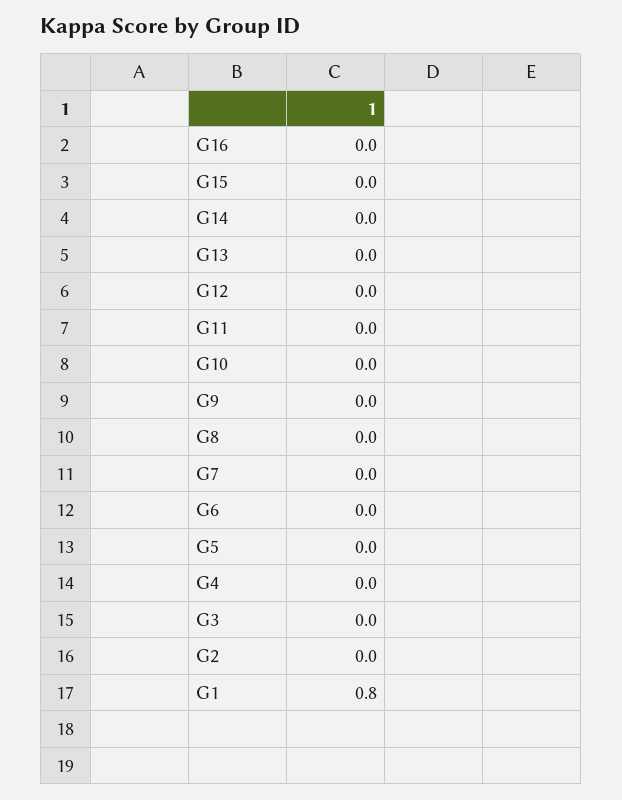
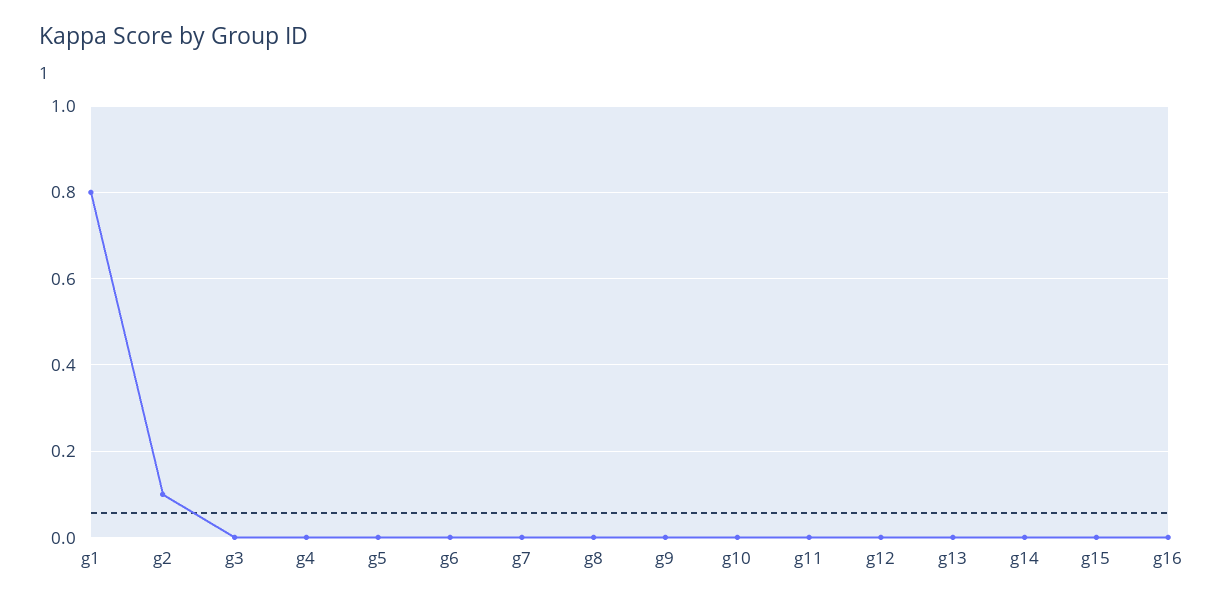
G2: 0 -> 0.1

